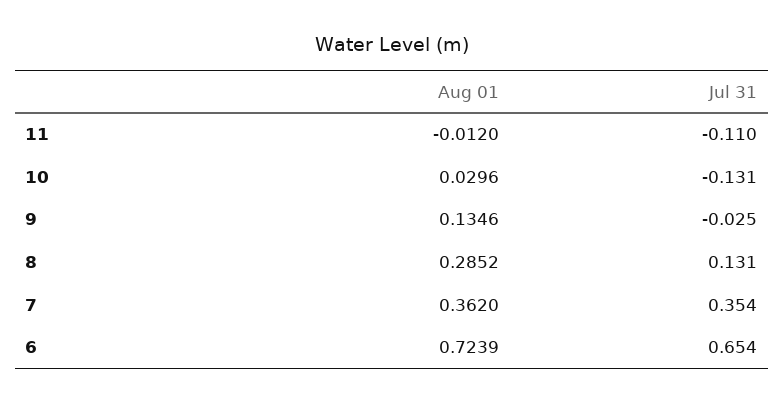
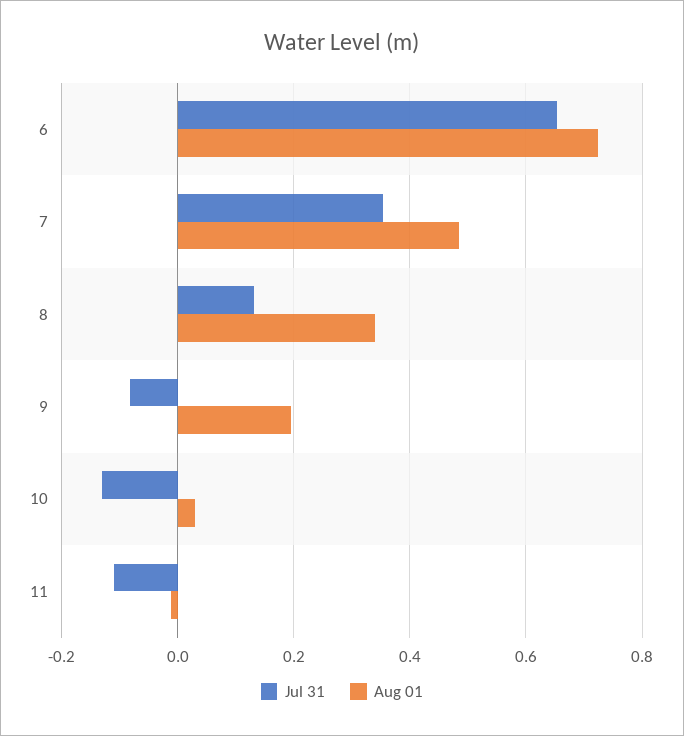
Aug 01, 9: 0.1346 -> 0.2
Jul 31, 9: -0.025 -> -0.08
Aug 01, 8: 0.2852 -> 0.34
Aug 01, 7: 0.362 -> 0.48

